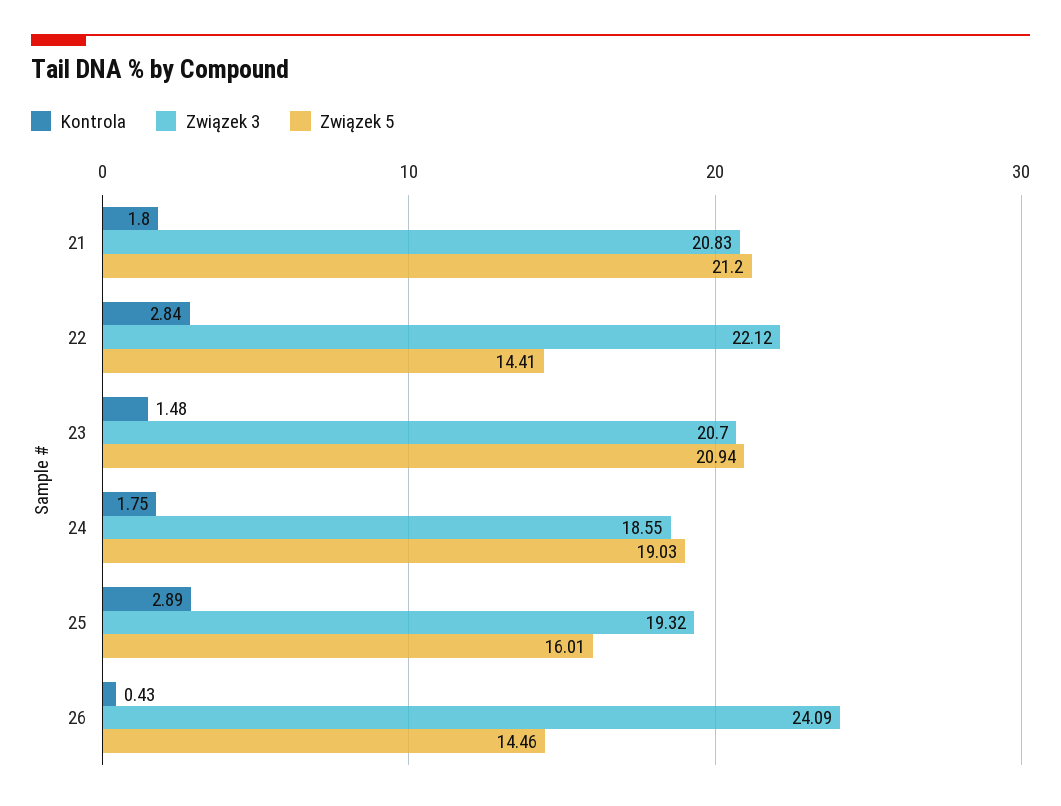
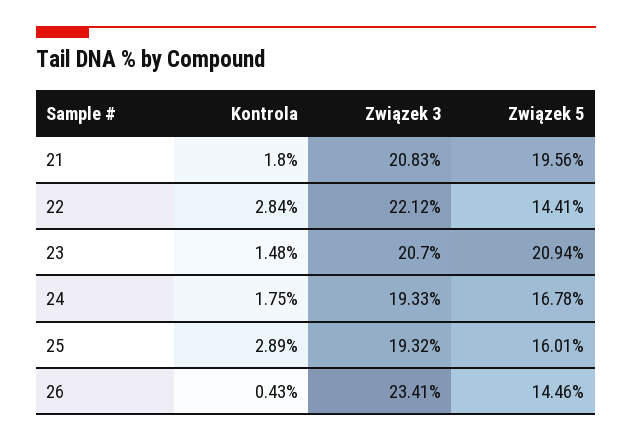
Związek 5, 21: 21.2 -> 19.56
Związek 3, 24: 18.55 -> 19.33
Związek 5, 24: 19.03 -> 16.78
Związek 3, 26: 24.09 -> 23.41

